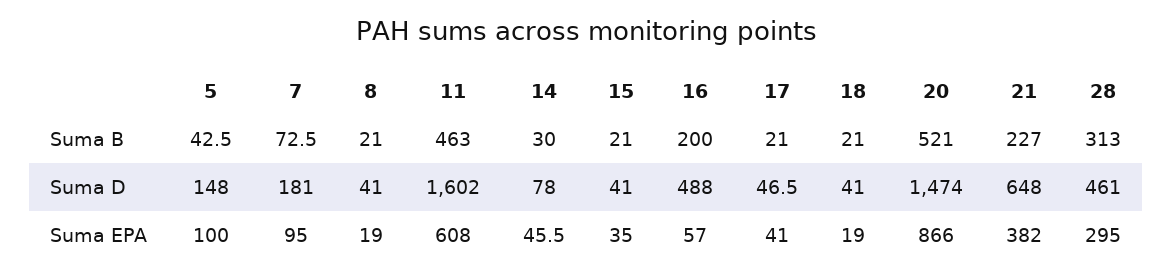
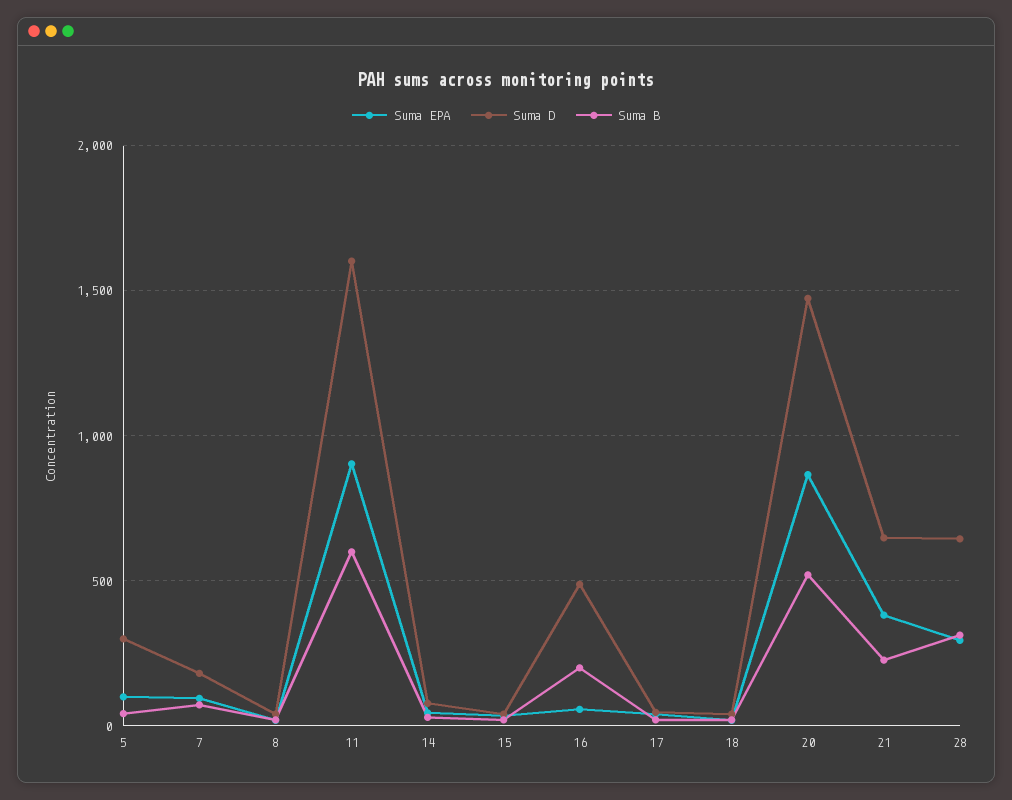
Suma B, 11: 463 -> 600
Suma D, 5: 148 -> 300
Suma D, 28: 461 -> 650
Suma EPA, 11: 608 -> 900

